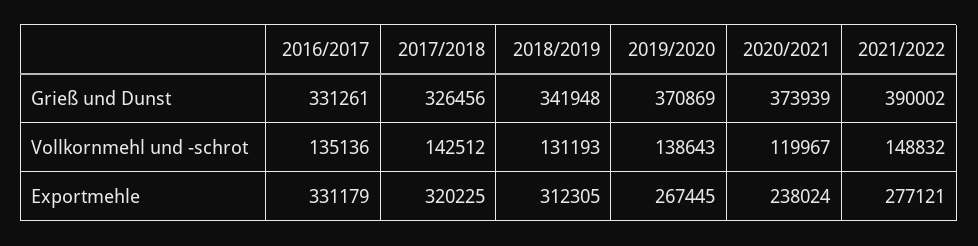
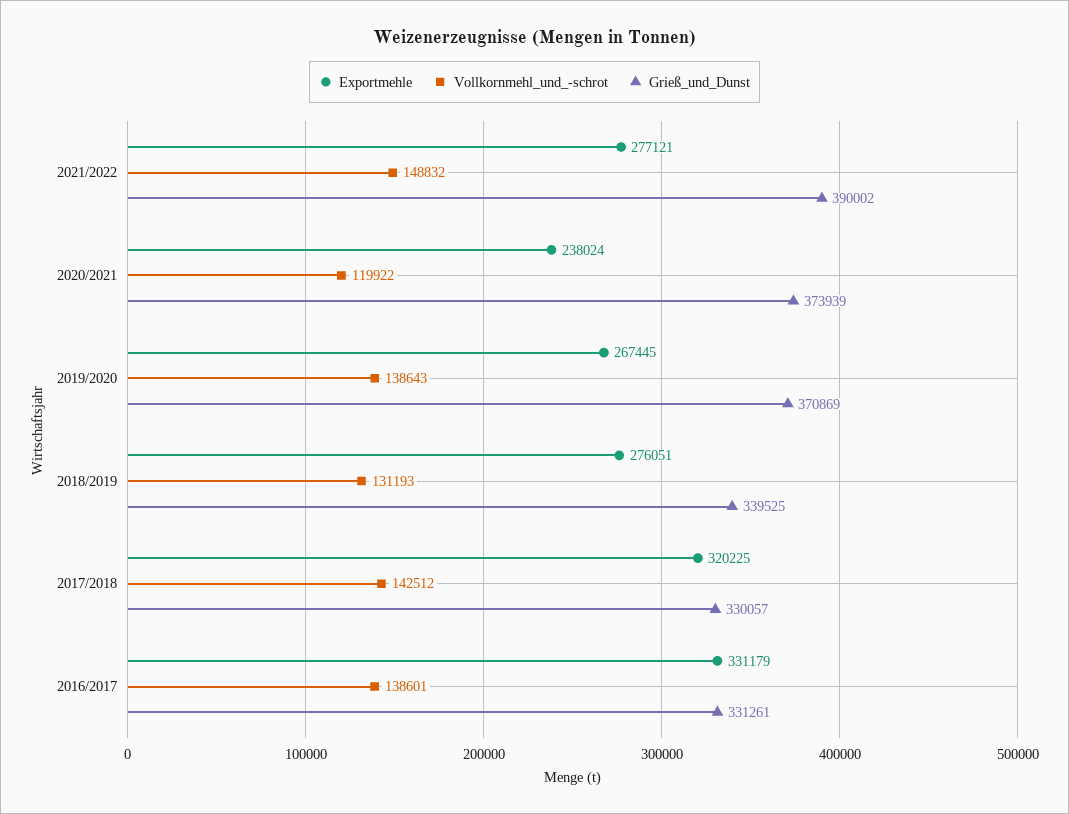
Grieß und Dunst, 2017/2018: 326456 -> 330057
Grieß und Dunst, 2018/2019: 341948 -> 339525
Vollkornmehl und -schrot, 2016/2017: 135136 -> 138601
Vollkornmehl und -schrot, 2020/2021: 119967 -> 119922
Exportmehle, 2018/2019: 312305 -> 276051

